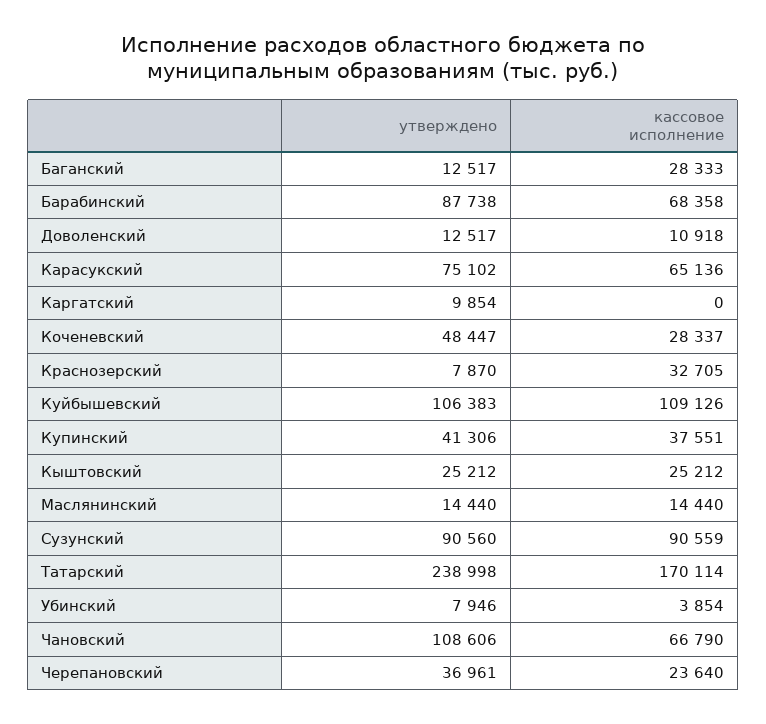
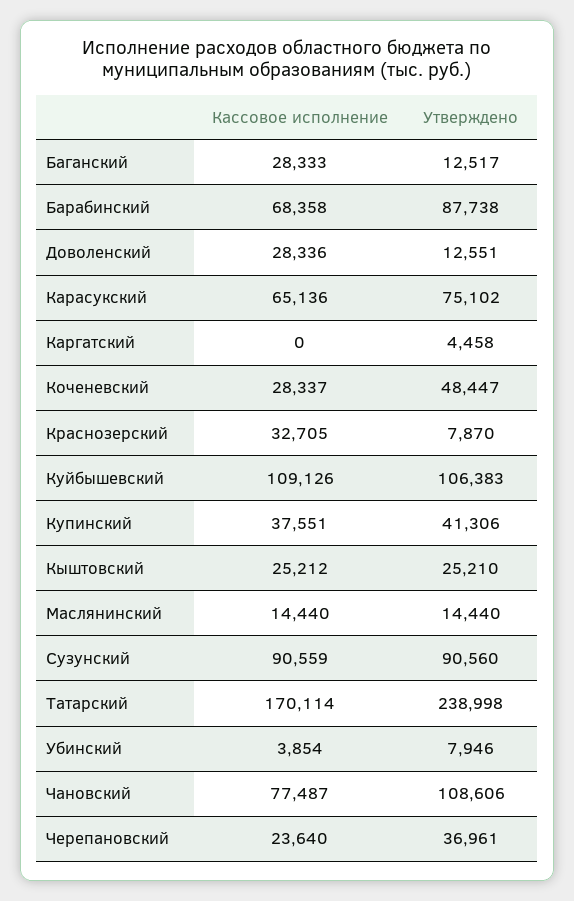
утверждено, Доволенский: 12517 -> 12551
кассовое исполнение, Доволенский: 10918 -> 28336
утверждено, Каргатский: 9854 -> 4458
утверждено, Кыштовский: 25212 -> 25210
кассовое исполнение, Чановский: 66790 -> 77487

